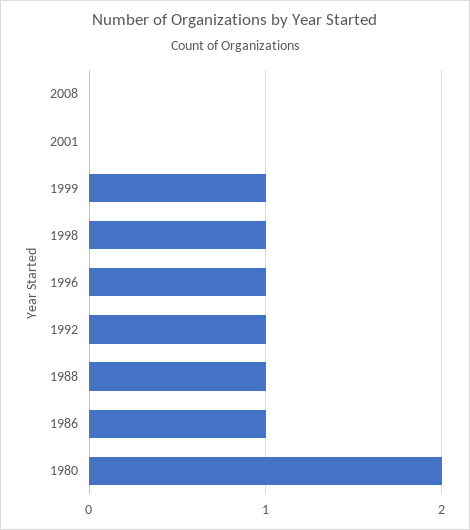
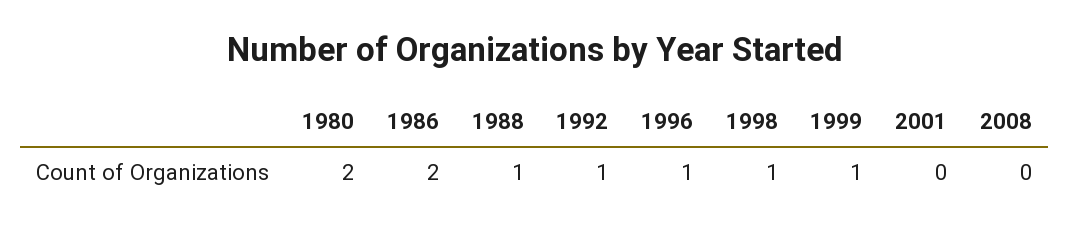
1986: 1 -> 2

